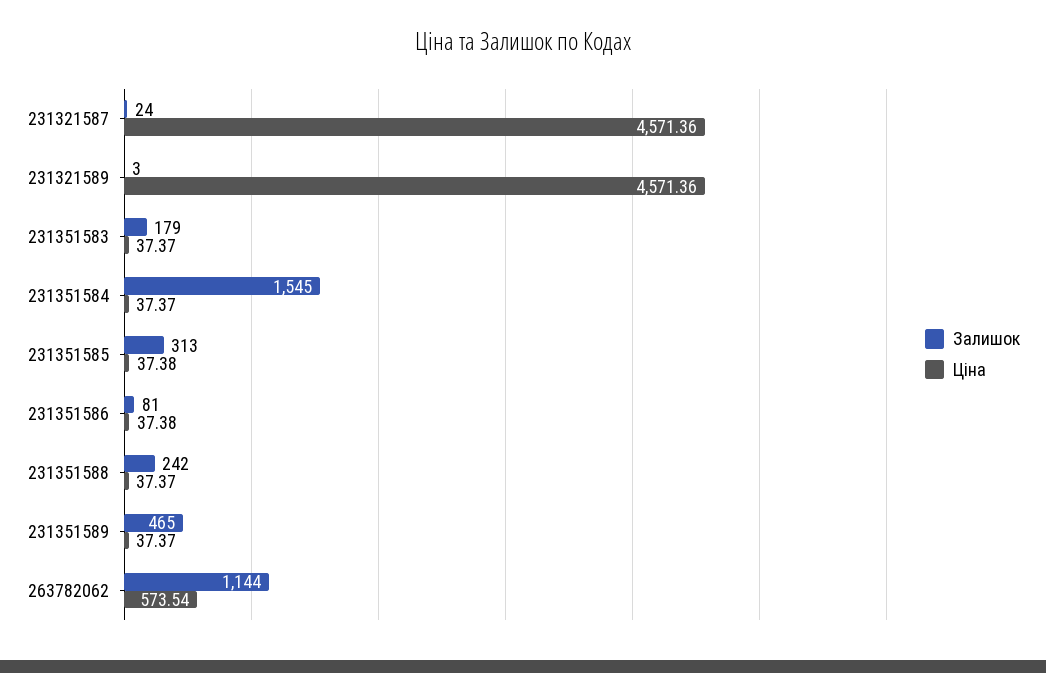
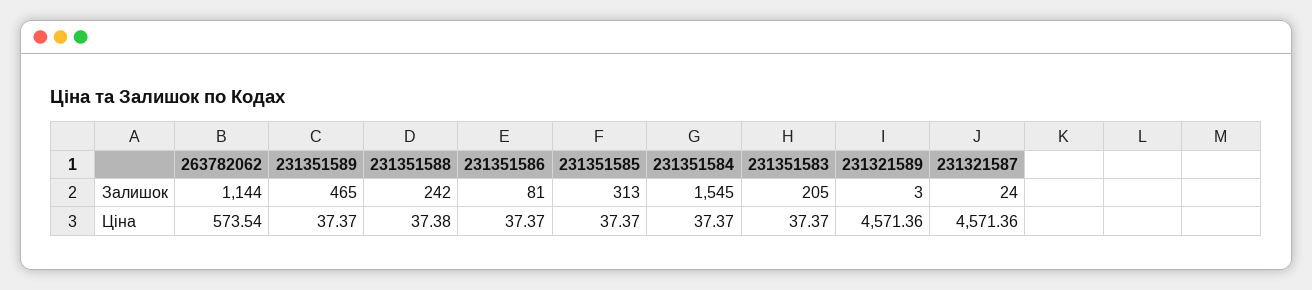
Залишок, 231351583: 179 -> 205
Ціна, 231351585: 37.38 -> 37.37
Ціна, 231351586: 37.38 -> 37.37
Ціна, 231351588: 37.37 -> 37.38

